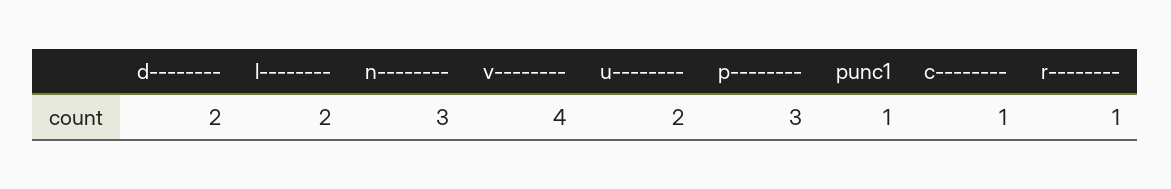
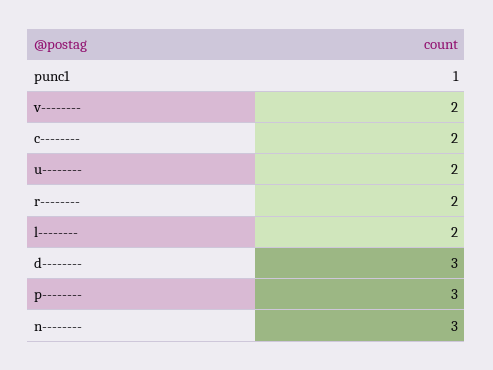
d--------: 2 -> 3
v--------: 4 -> 2
c--------: 1 -> 2
r--------: 1 -> 2

